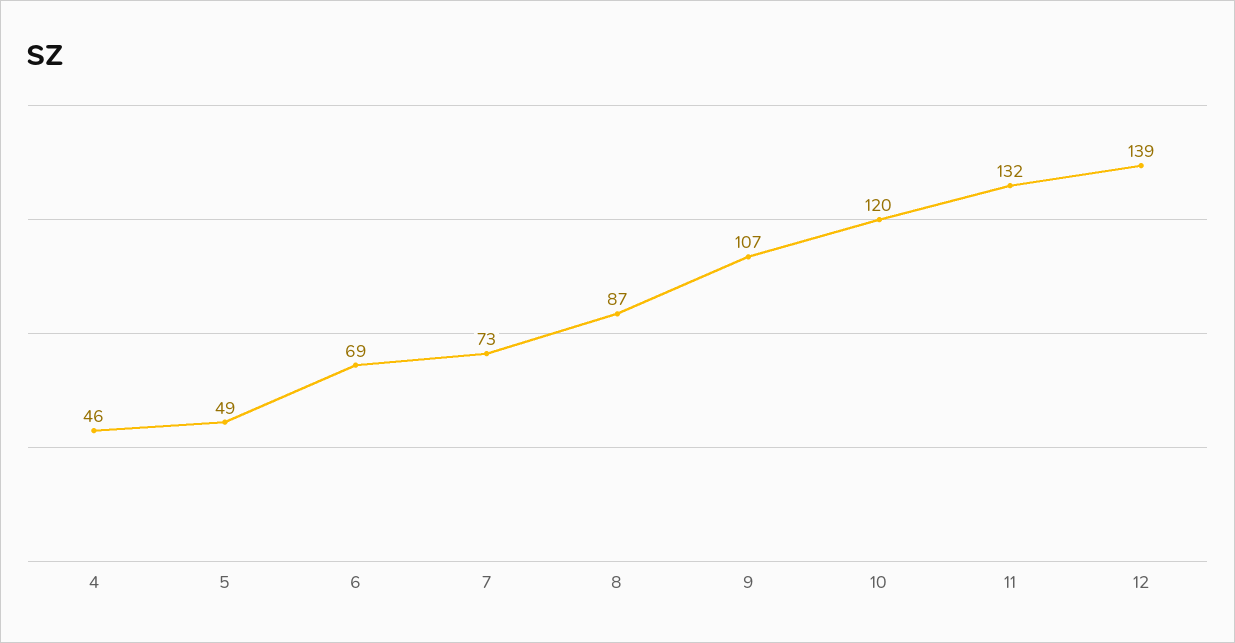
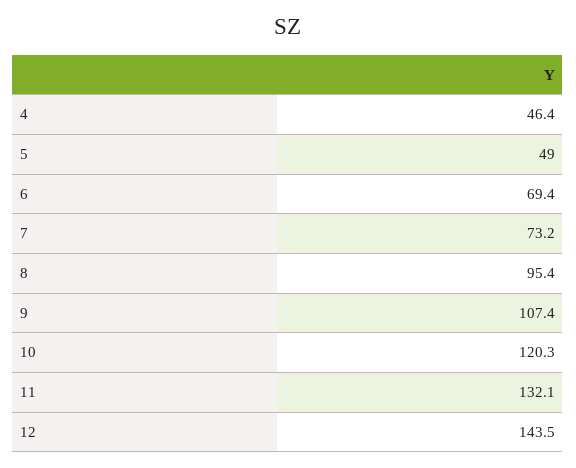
8: 87 -> 95.4
12: 139 -> 143.5

